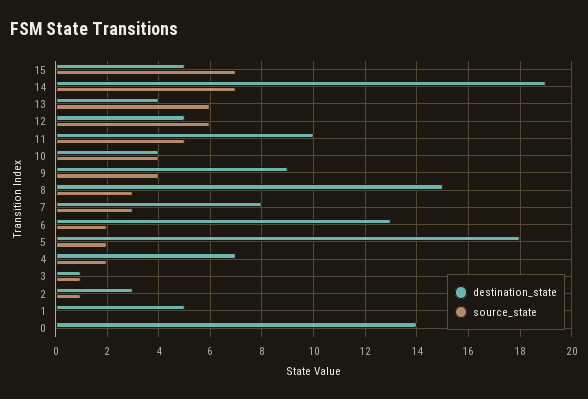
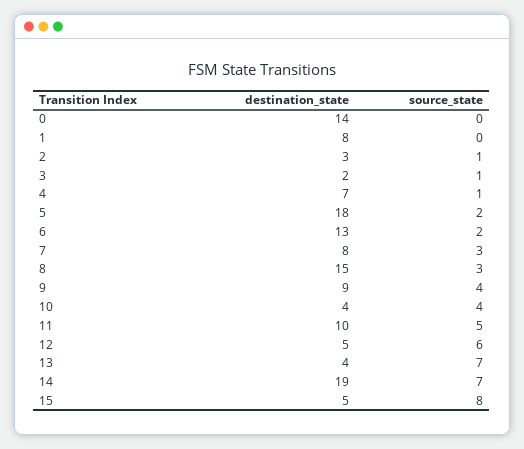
source_state, 15: 7 -> 8
source_state, 13: 6 -> 7
source_state, 4: 2 -> 1
destination_state, 3: 1 -> 2
destination_state, 1: 5 -> 8

